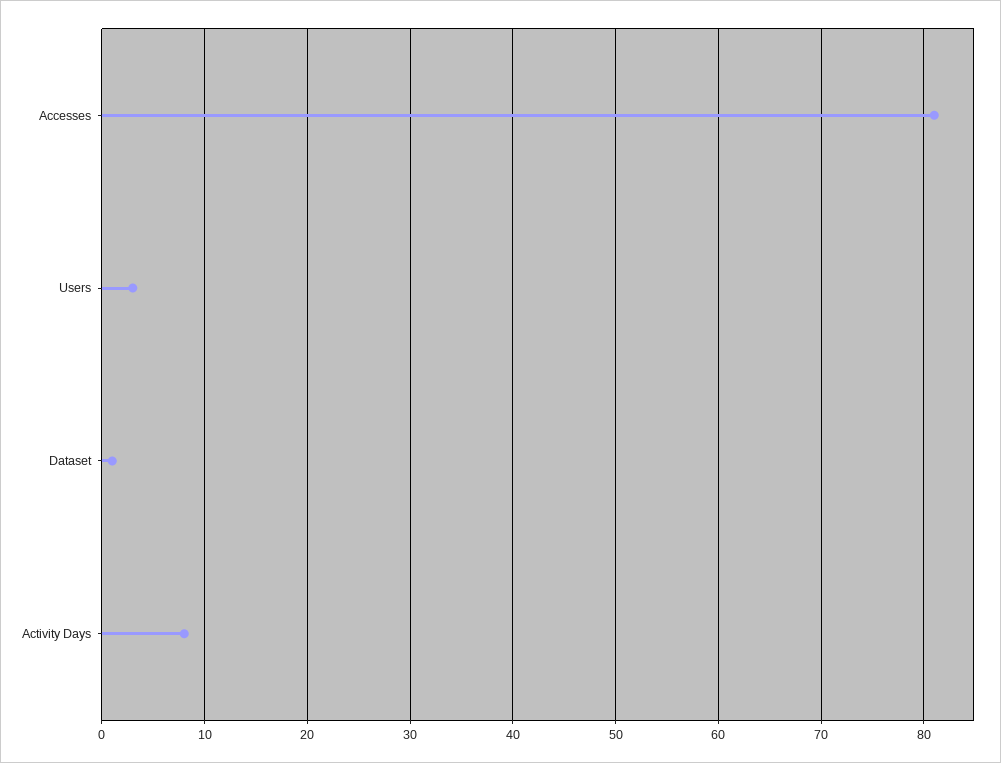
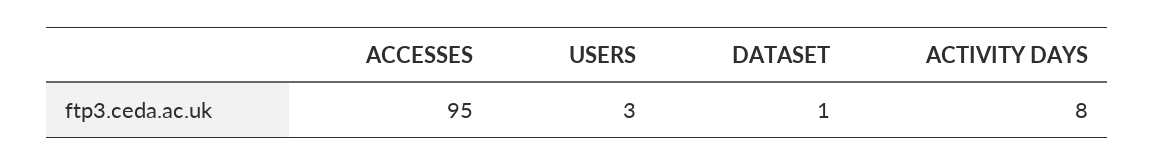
Accesses: 81 -> 95

